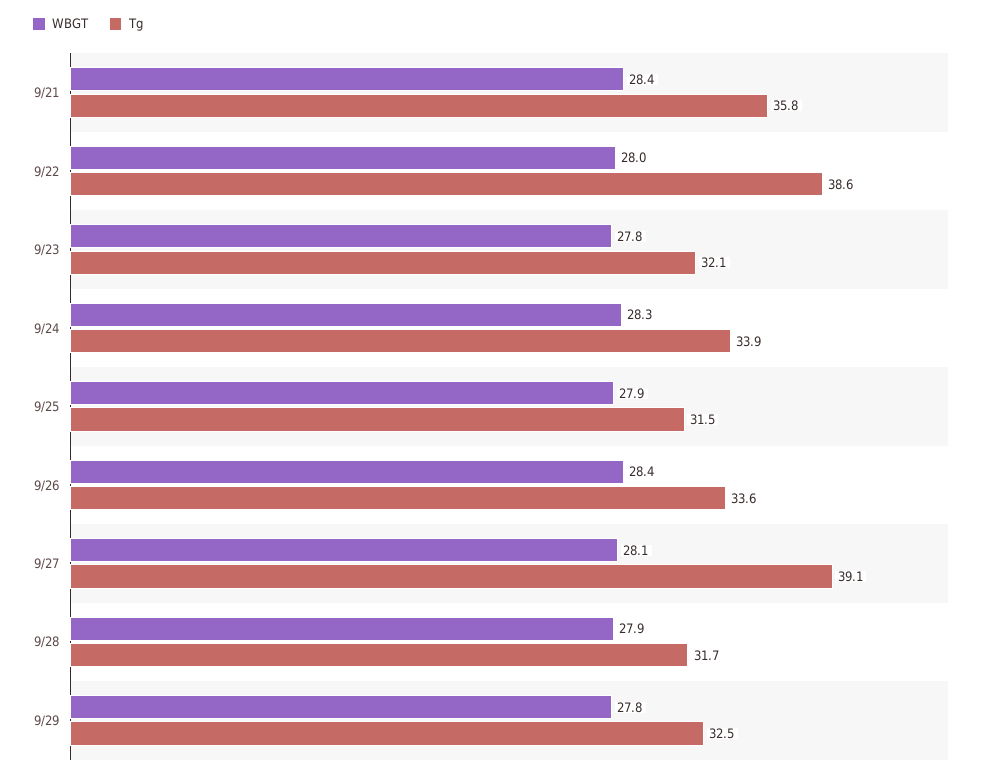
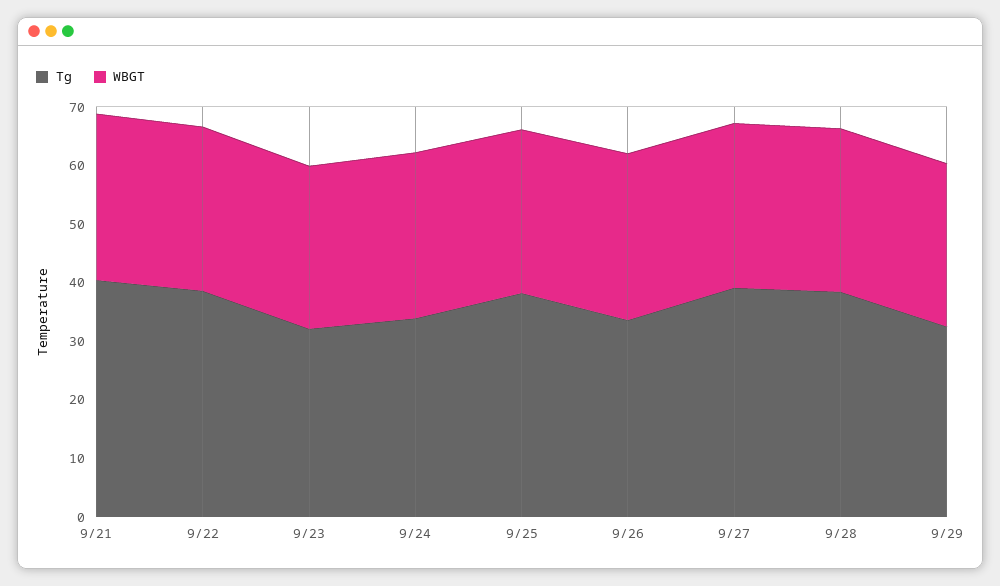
Tg, 9/21: 35.8 -> 40
Tg, 9/25: 31.5 -> 38
Tg, 9/28: 31.7 -> 38

